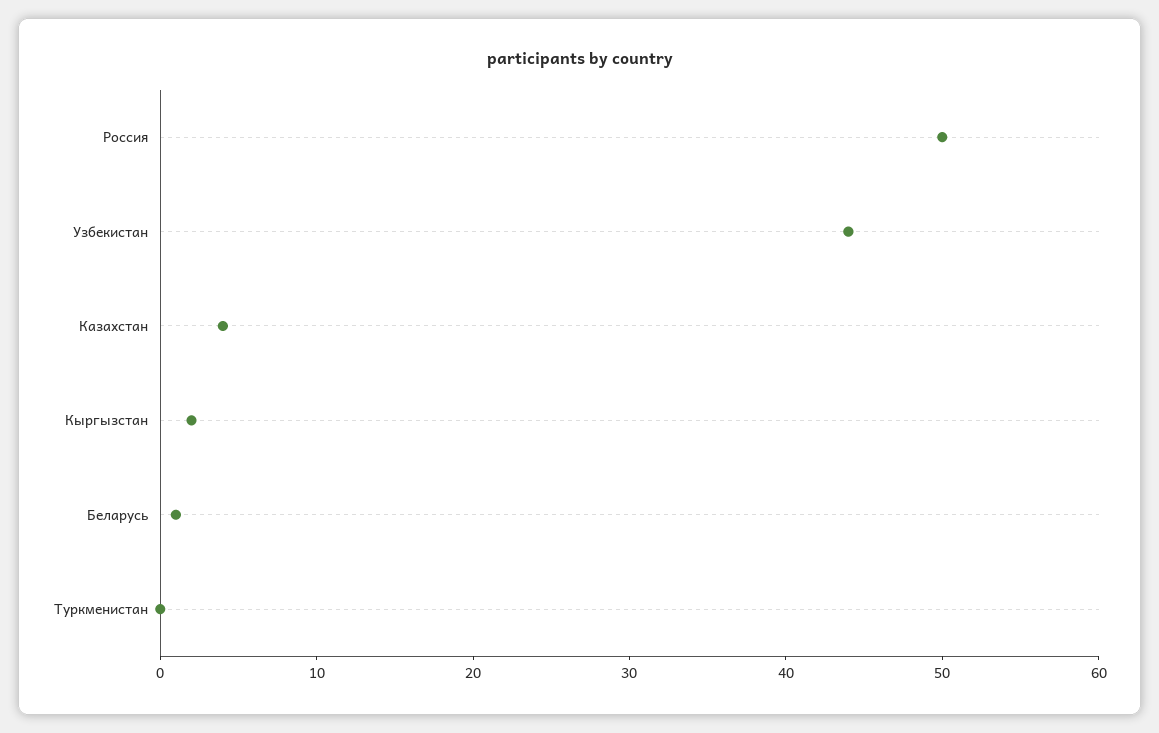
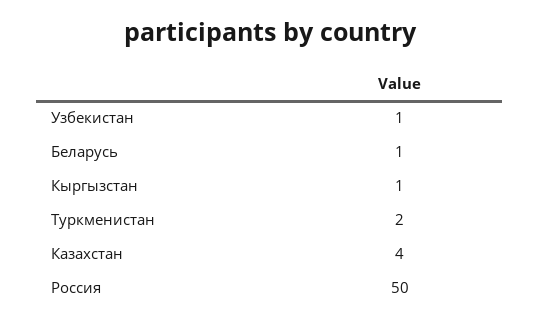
Узбекистан: 44 -> 1
Кыргызстан: 2 -> 1
Туркменистан: 0 -> 2

